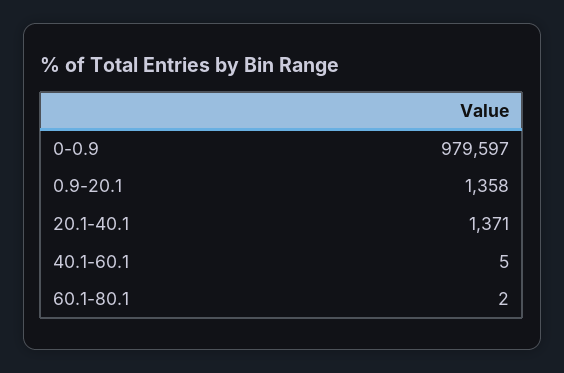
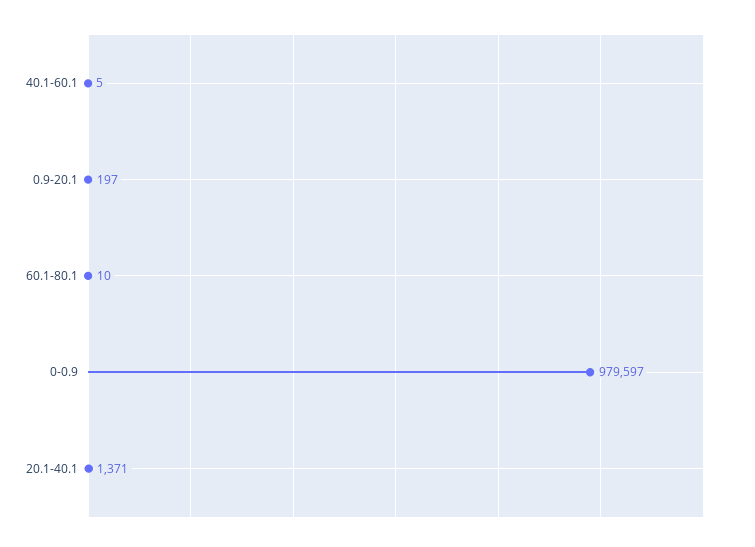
0.9-20.1: 1358 -> 197
60.1-80.1: 2 -> 10

